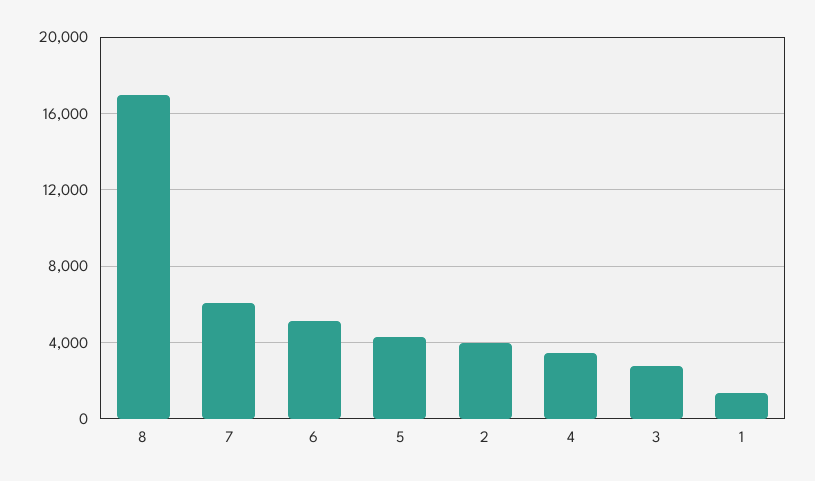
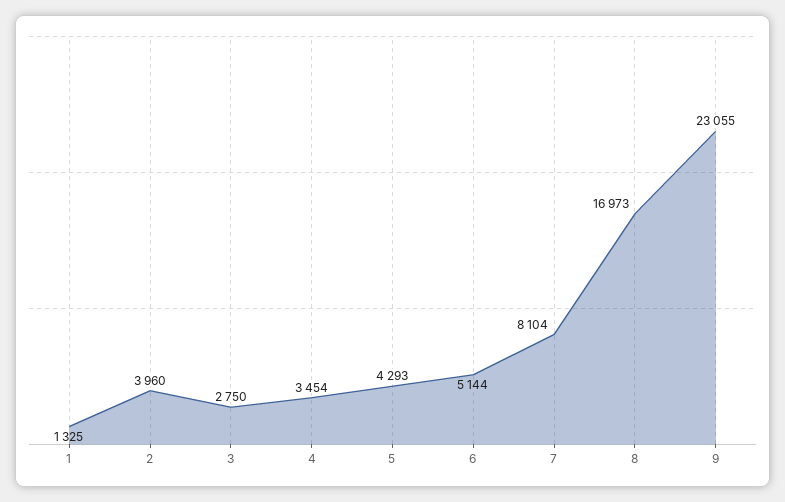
7: 6000 -> 8104
9: none -> 23055

